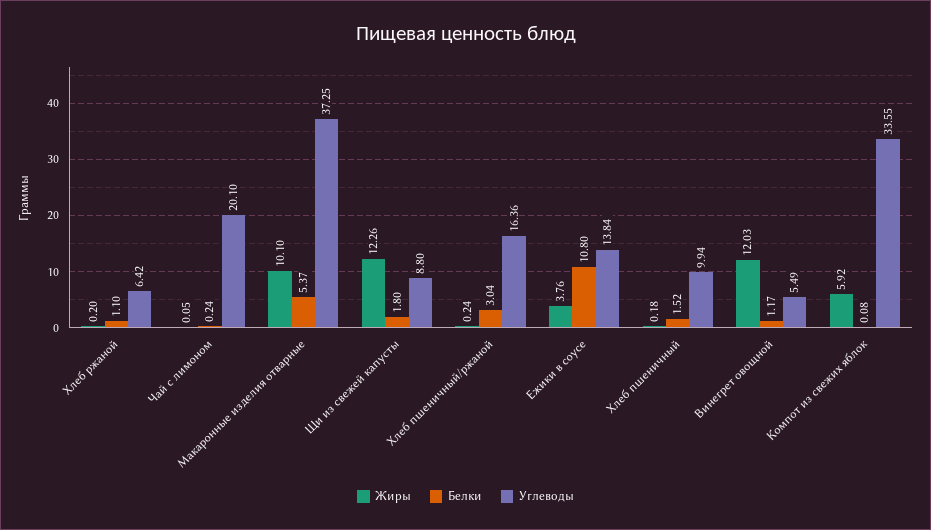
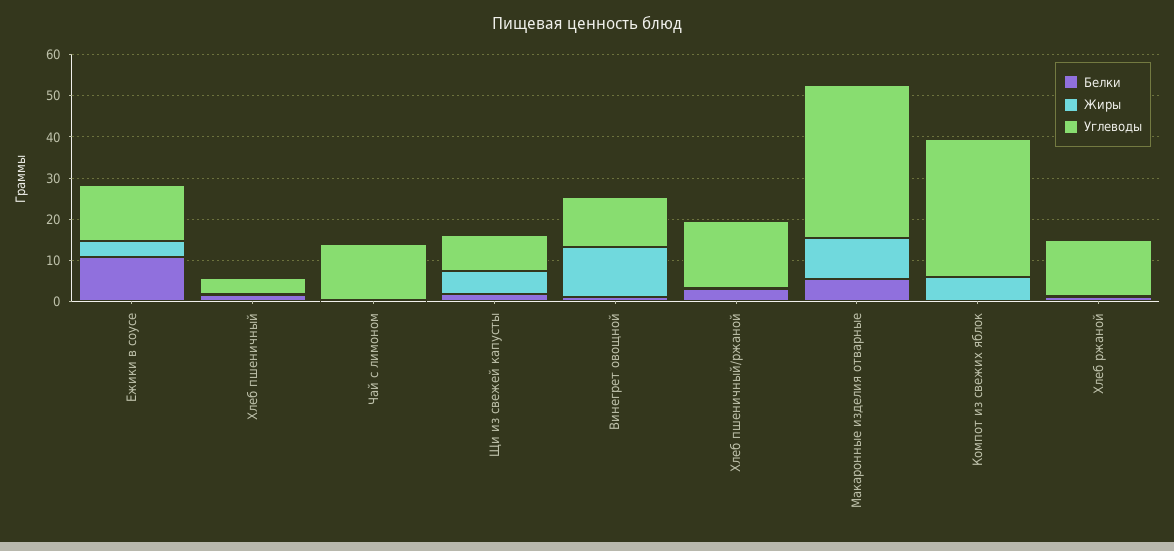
Углеводы, Хлеб ржаной: 6.42 -> 14
Углеводы, Чай с лимоном: 20.1 -> 14
Жиры, Щи из свежей капусты: 12.26 -> 6
Углеводы, Хлеб пшеничный: 9.94 -> 4
Углеводы, Винегрет овощной: 5.49 -> 12

